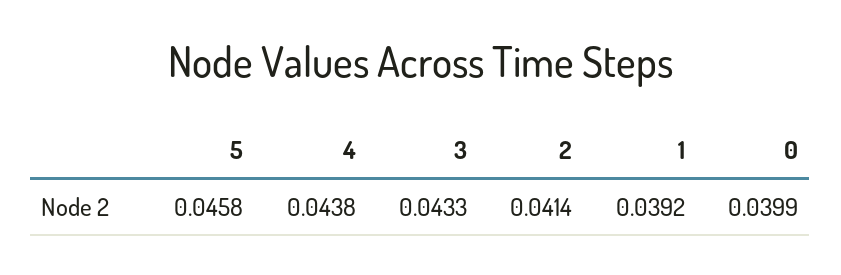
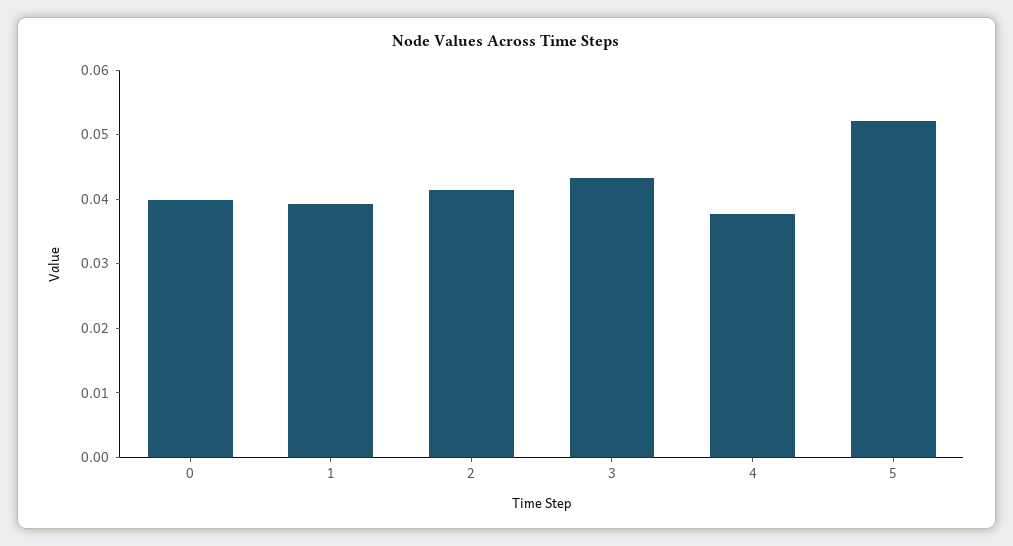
5: 0.0458 -> 0.052
4: 0.0438 -> 0.038

